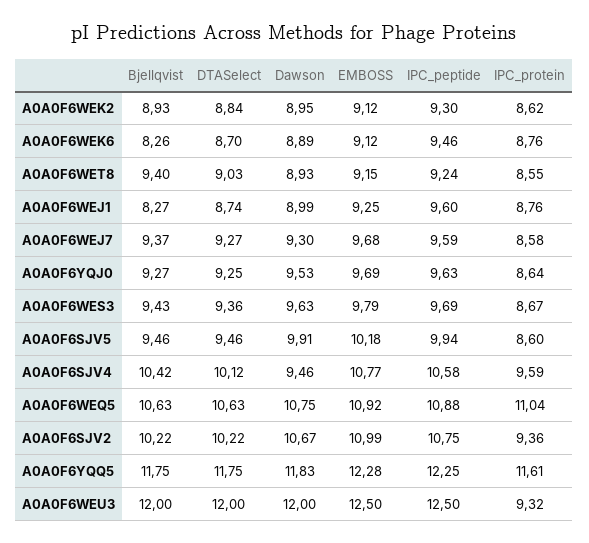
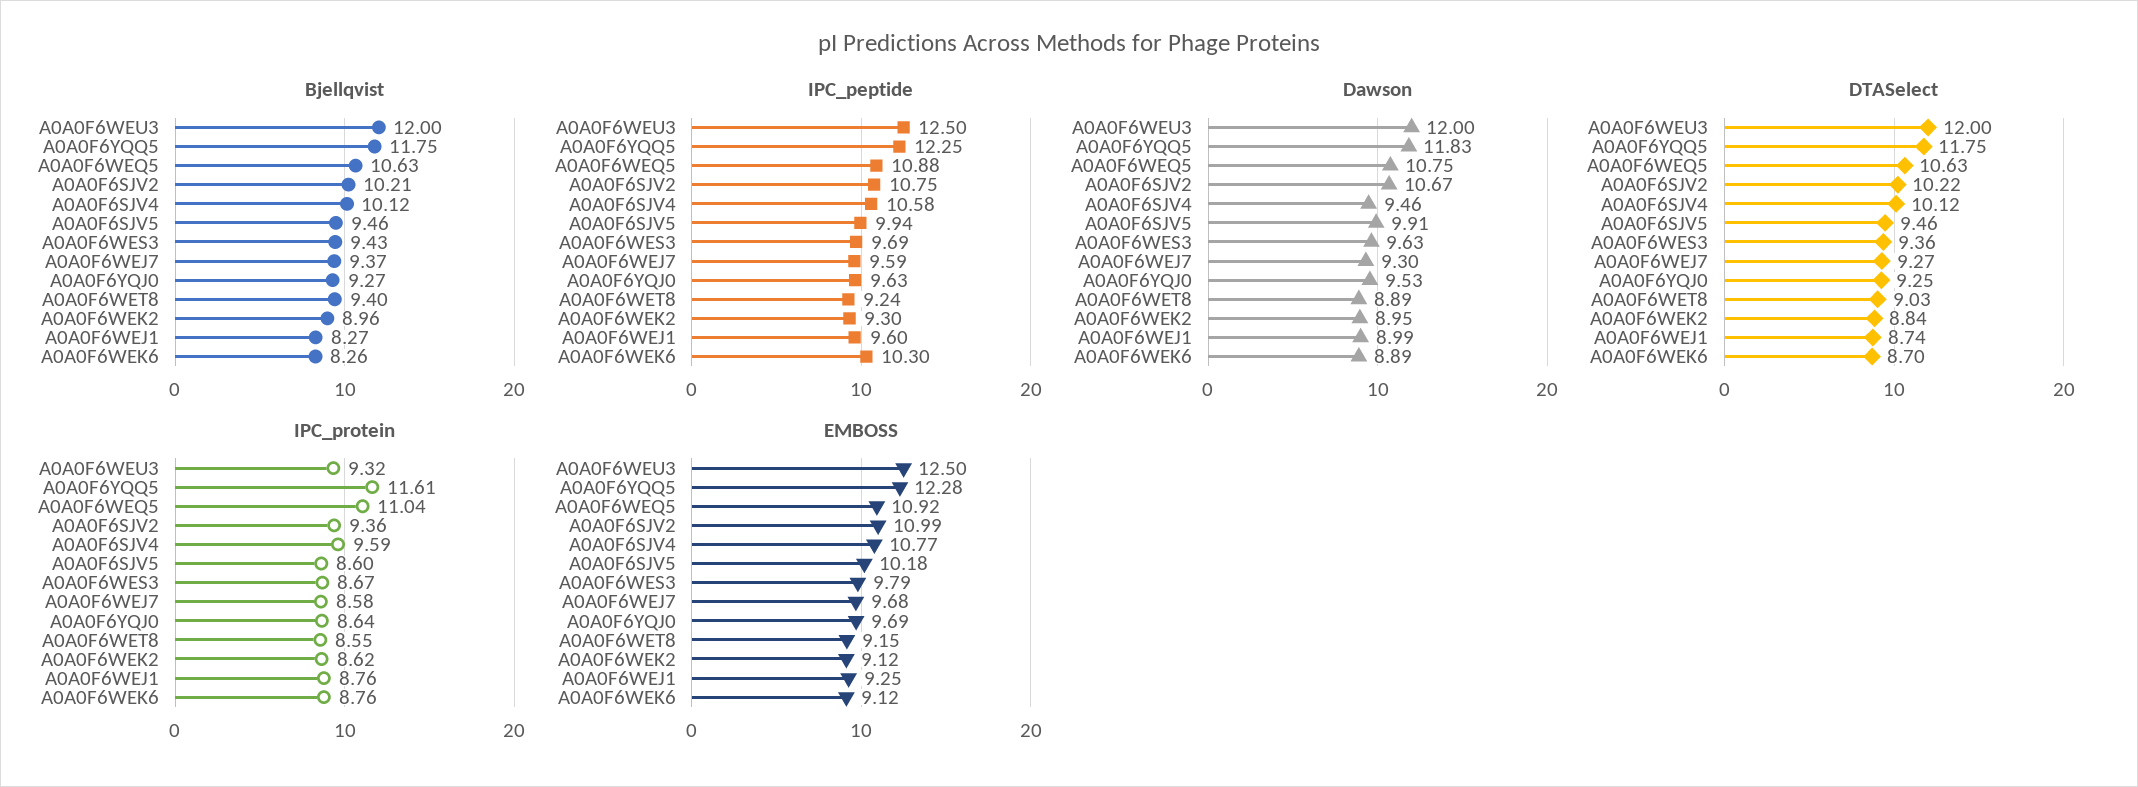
Bjellqvist, A0A0F6WEK2: 8.93 -> 8.96
IPC_peptide, A0A0F6WEK6: 9.46 -> 10.3
Dawson, A0A0F6WET8: 8.93 -> 8.89
Bjellqvist, A0A0F6SJV4: 10.42 -> 10.12
Bjellqvist, A0A0F6SJV2: 10.22 -> 10.21

